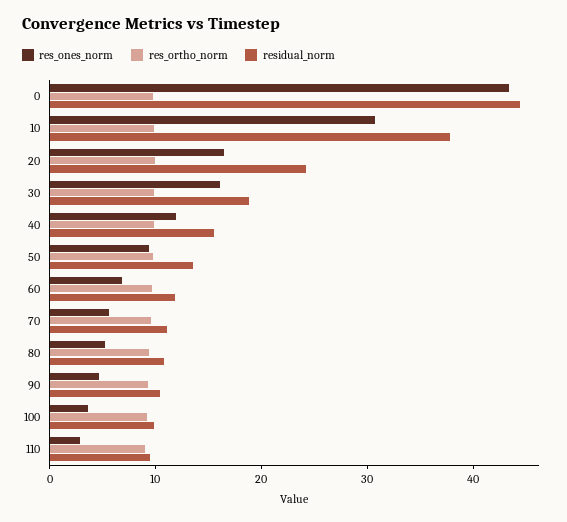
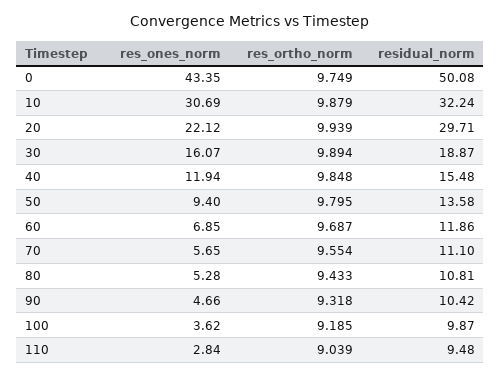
residual_norm, 0: 44 -> 50.08
residual_norm, 10: 38 -> 32.24
res_ones_norm, 20: 16 -> 22.12
residual_norm, 20: 24 -> 29.71

